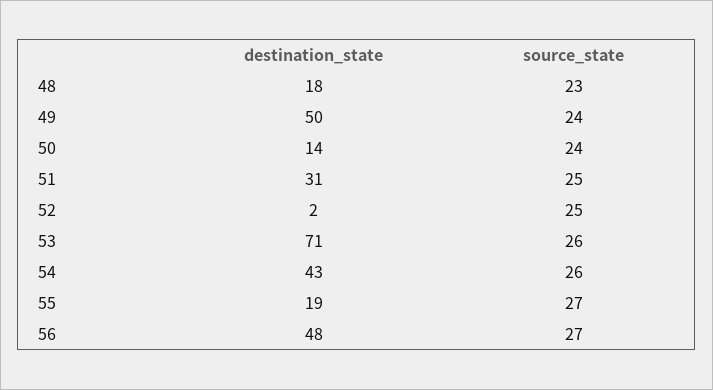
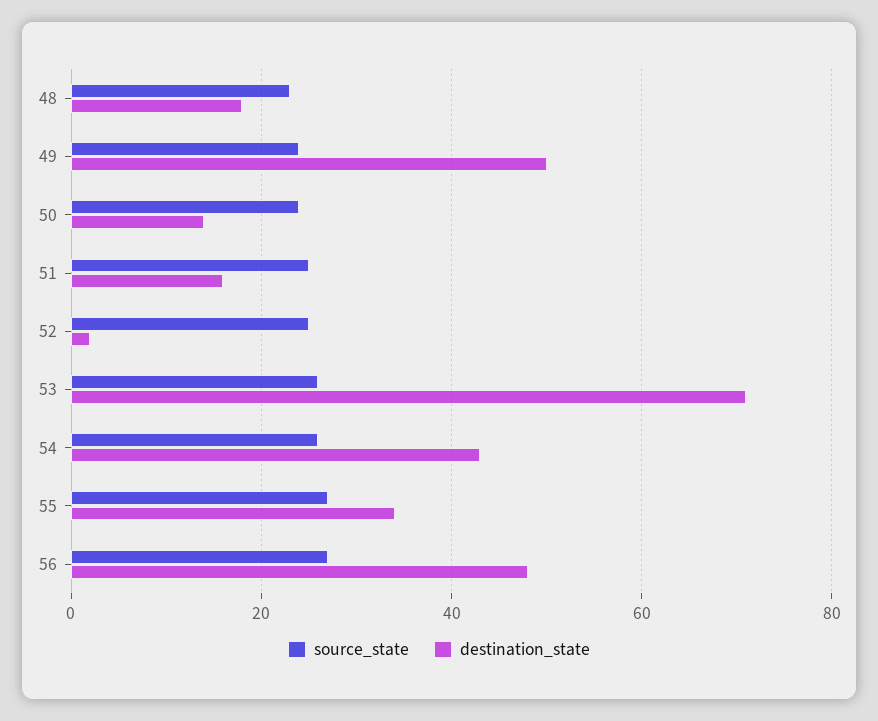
destination_state, 51: 31 -> 15
destination_state, 55: 19 -> 35

